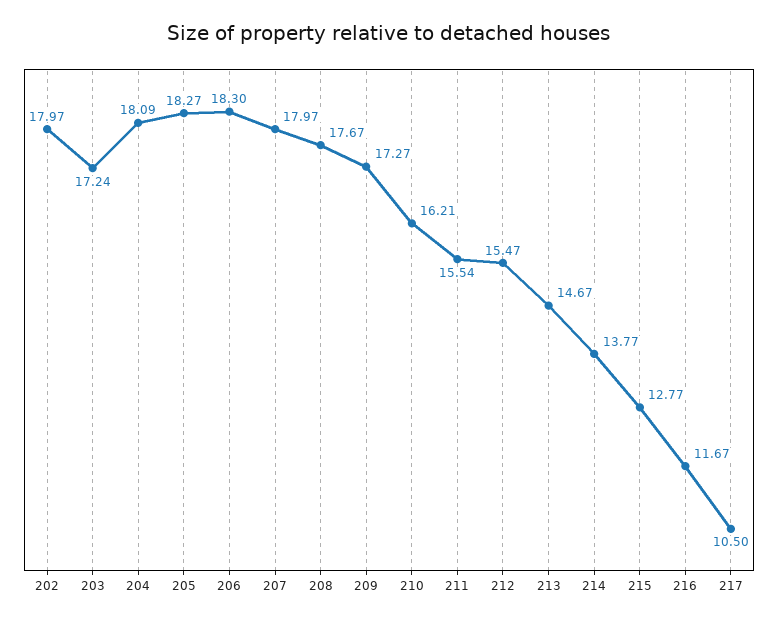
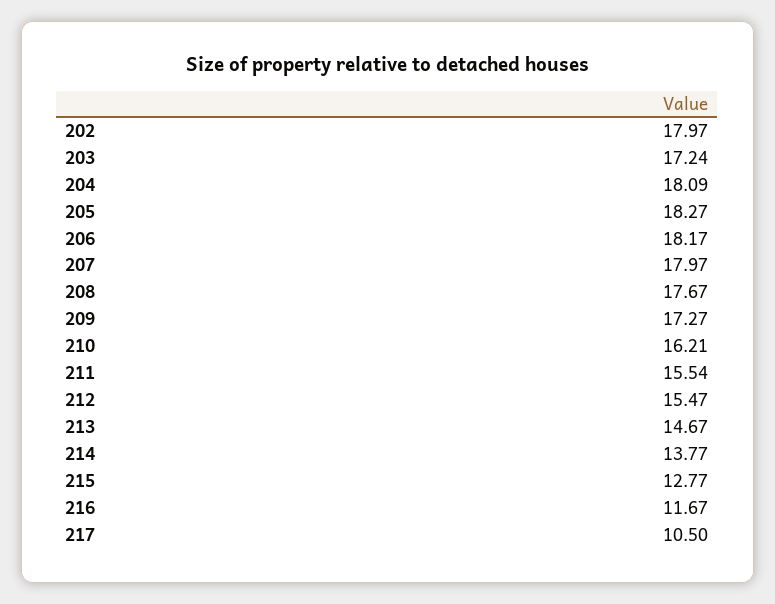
206: 18.3 -> 18.17

